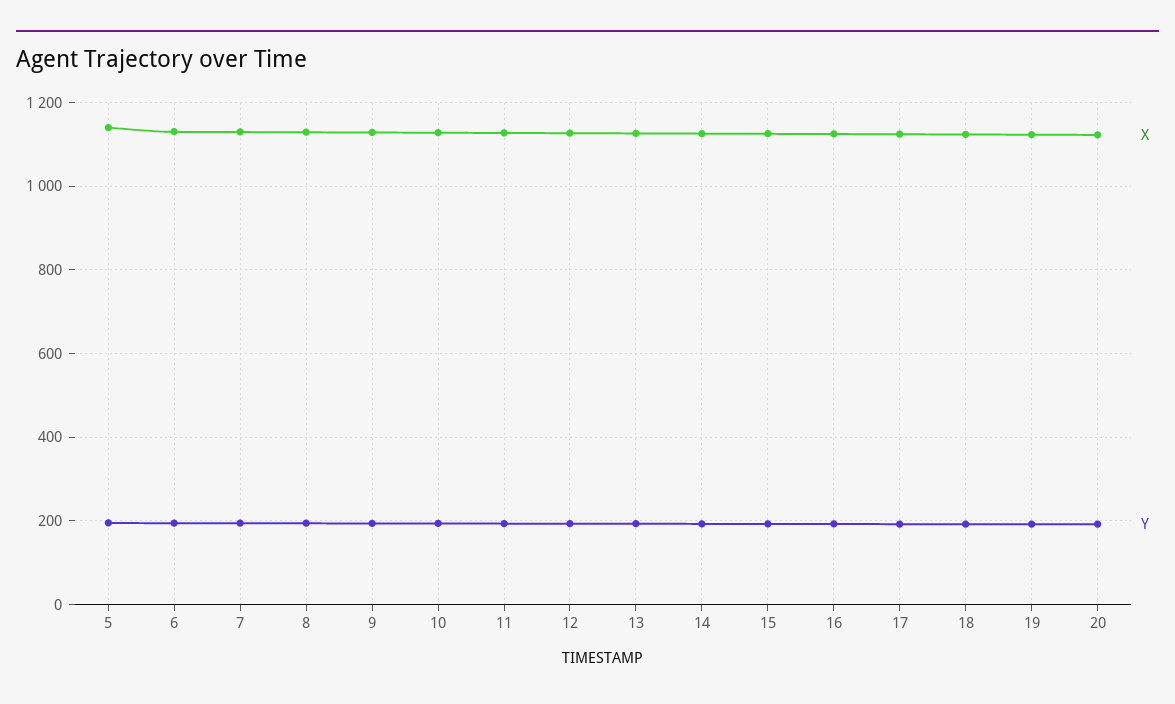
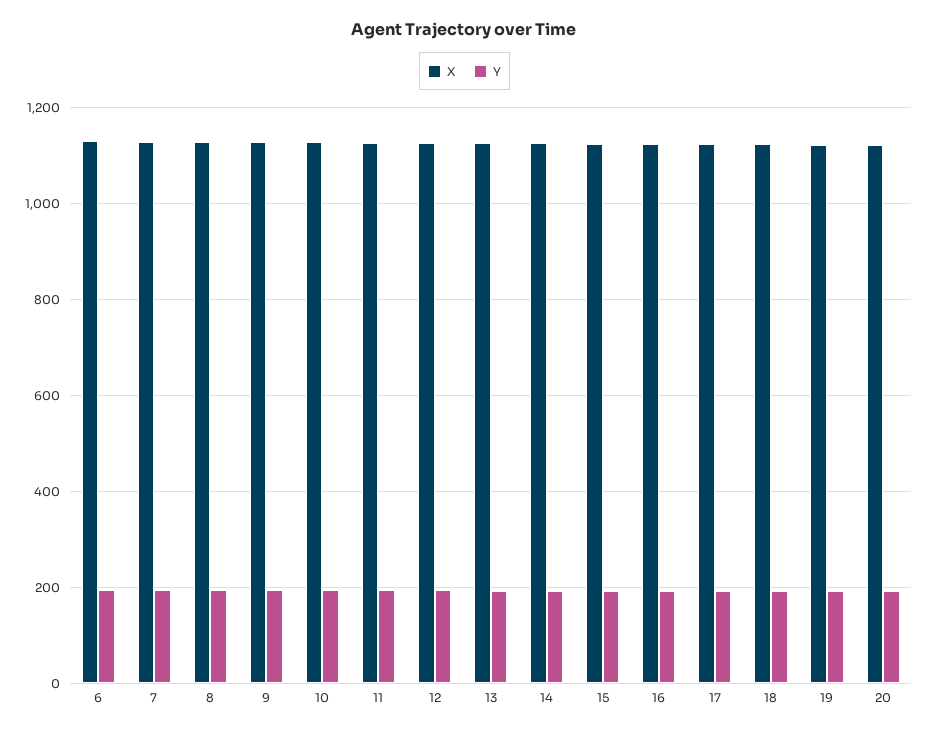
X, 5: 1140 -> none
Y, 5: 200 -> none

